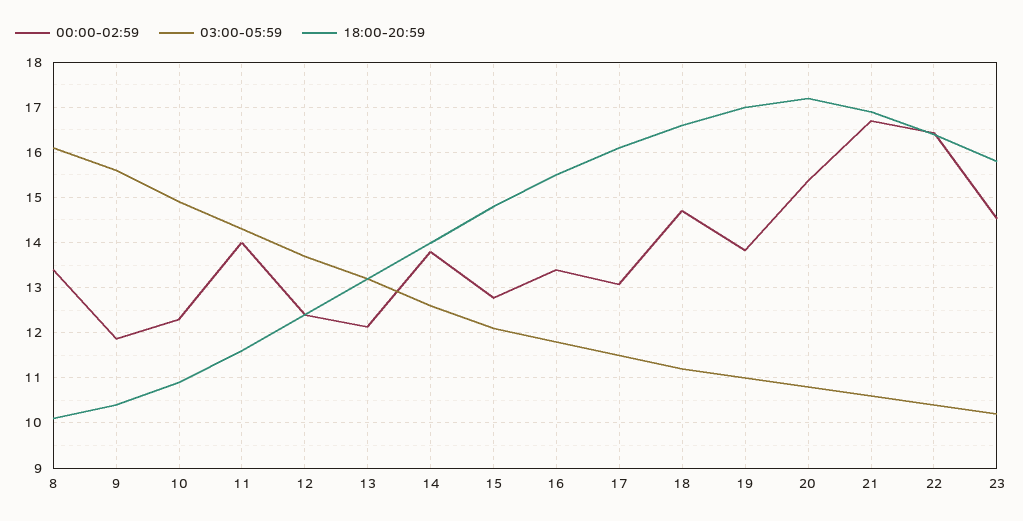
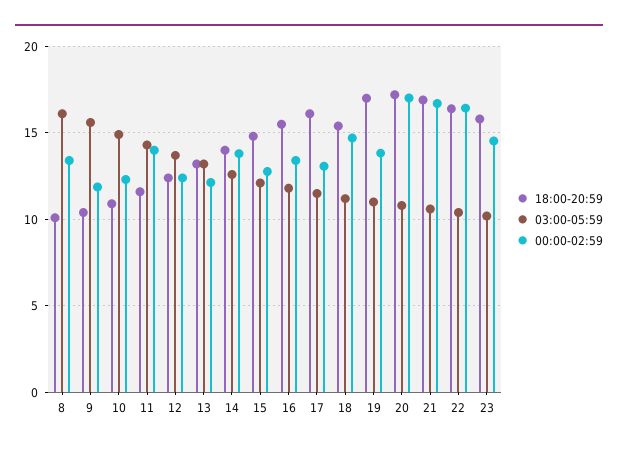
18:00-20:59, 18: 16.6 -> 15.5
00:00-02:59, 20: 15.4 -> 17

